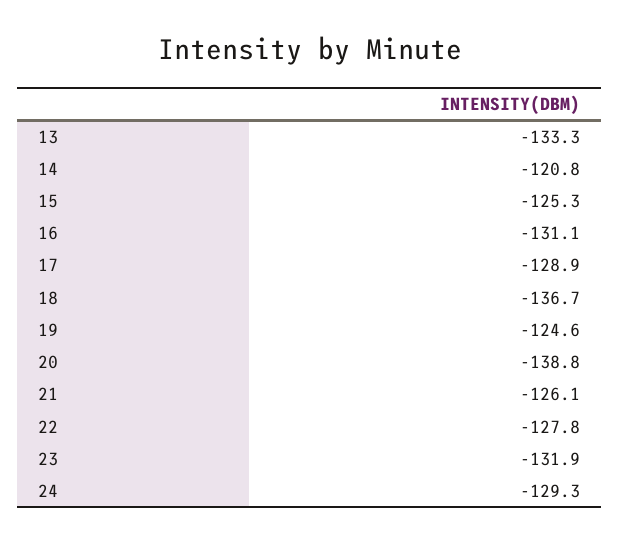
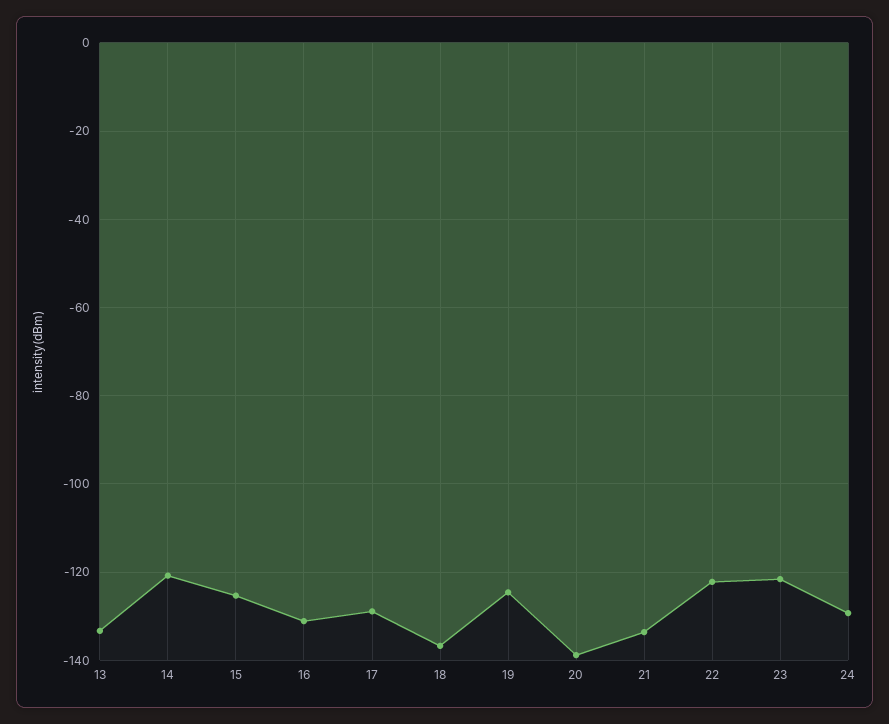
21: -126.1 -> -134
22: -127.8 -> -122
23: -131.9 -> -122

